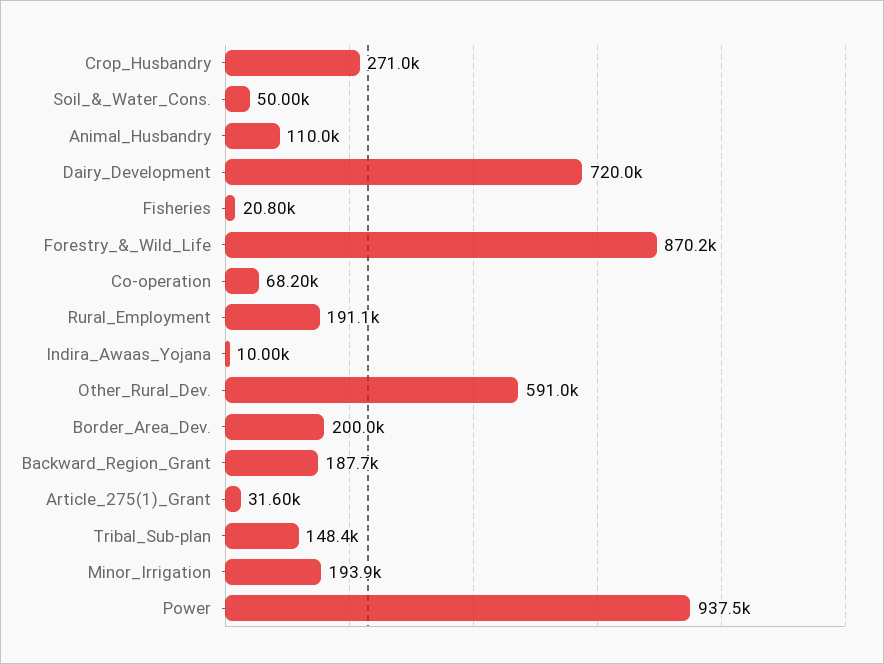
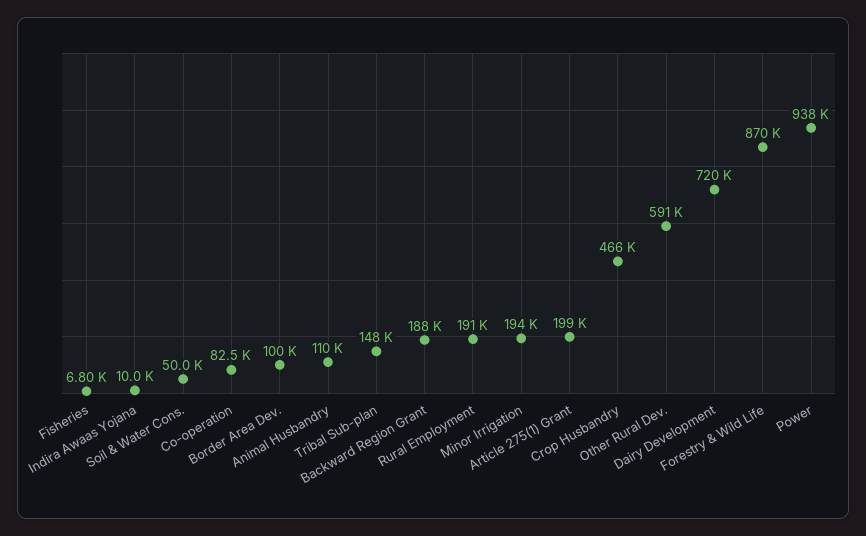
Crop_Husbandry: 271000 -> 466000
Fisheries: 20800 -> 6800
Co-operation: 68200 -> 82500
Border_Area_Dev.: 200000 -> 100000
Article_275(1)_Grant: 31600 -> 199000

